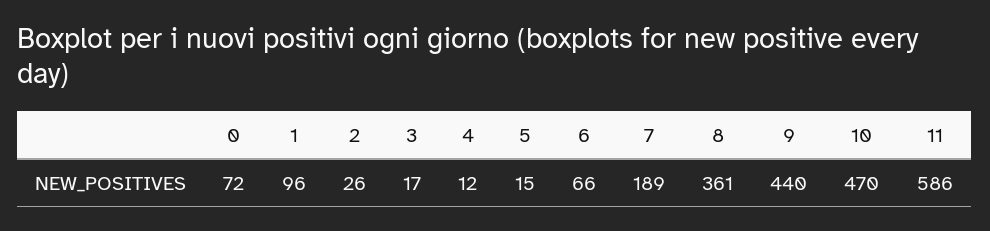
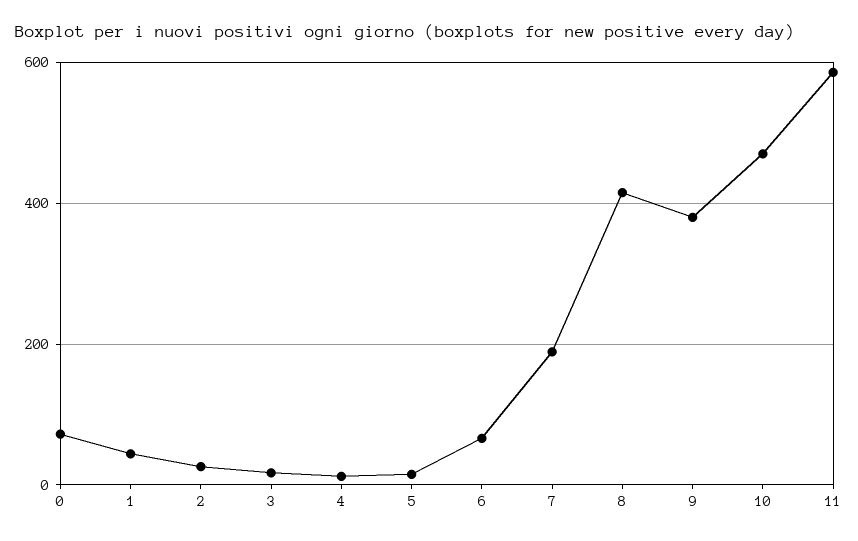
1: 96 -> 40
8: 361 -> 420
9: 440 -> 380

